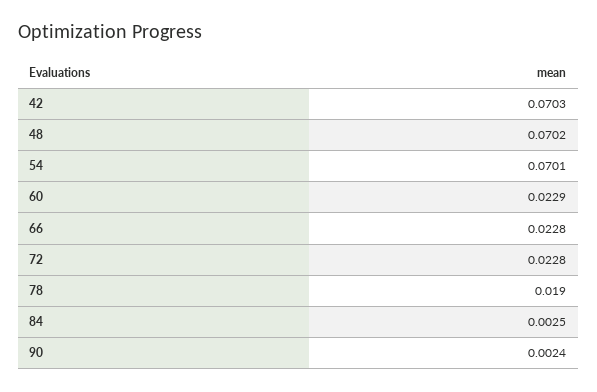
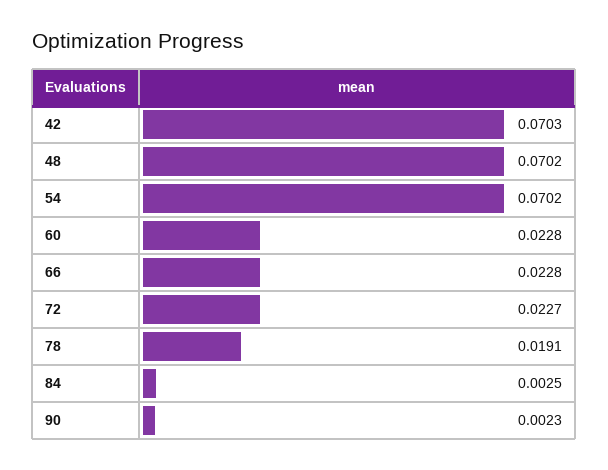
54: 0.0701 -> 0.0702
60: 0.0229 -> 0.0228
72: 0.0228 -> 0.0227
78: 0.019 -> 0.0191
90: 0.0024 -> 0.0023

